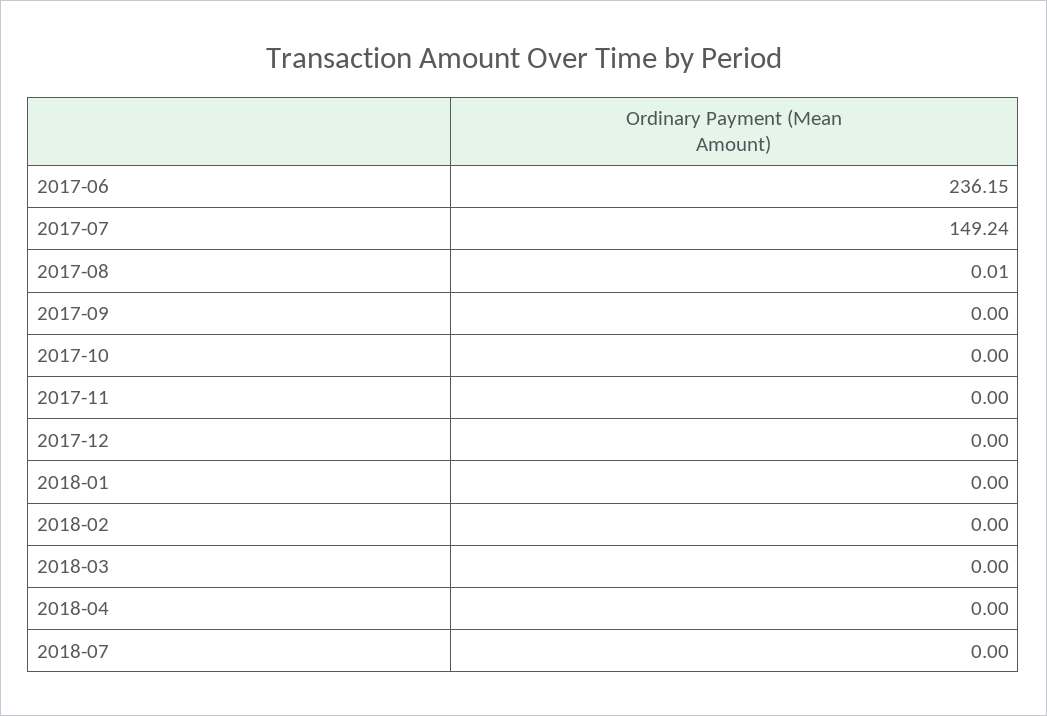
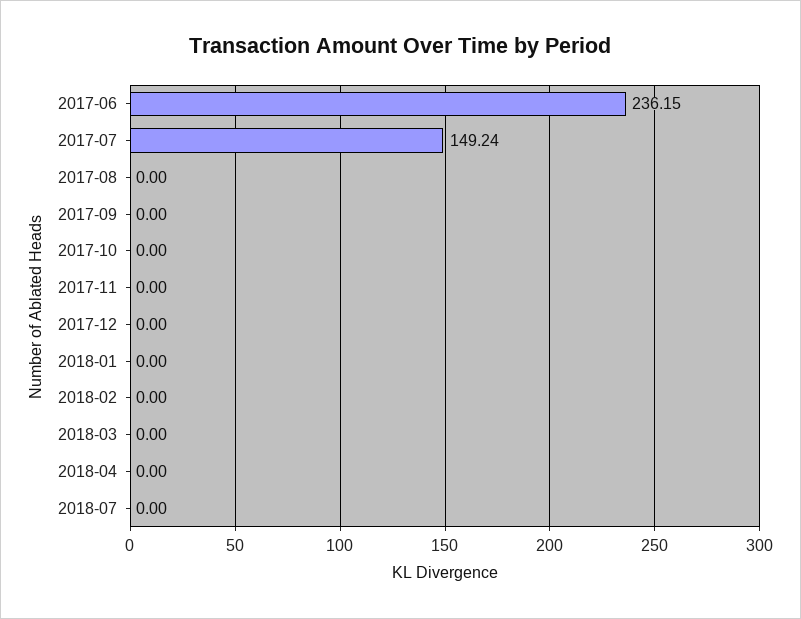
2017-08: 0.01 -> 0

